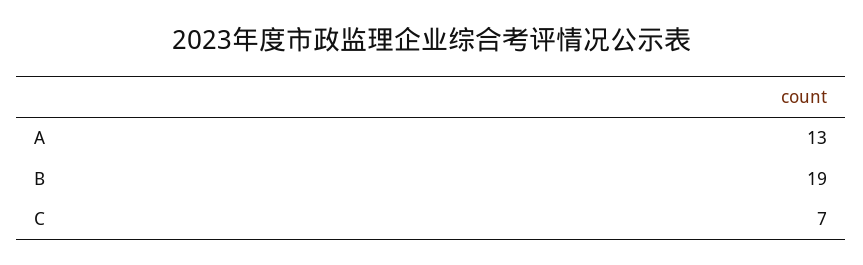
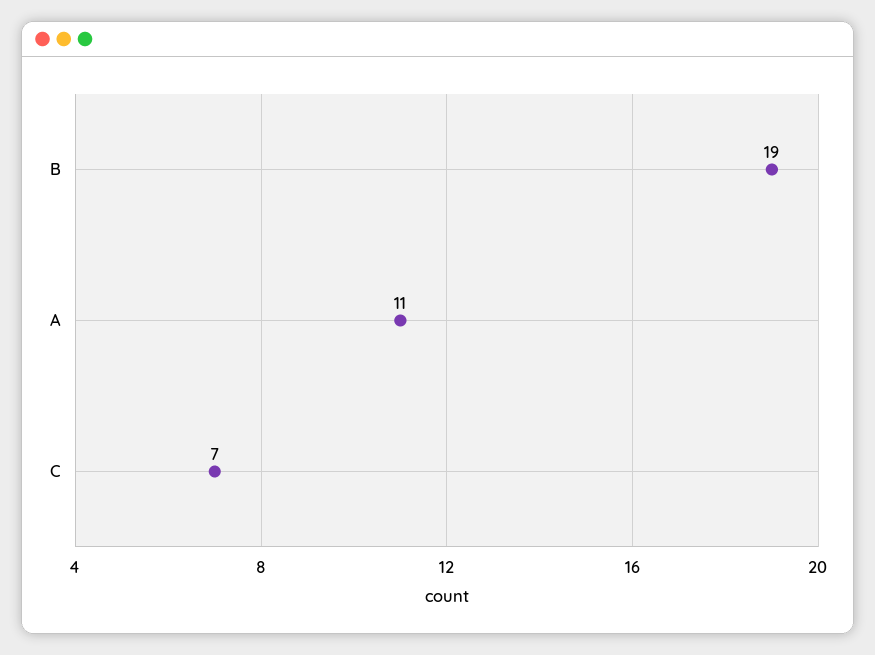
A: 13 -> 11

